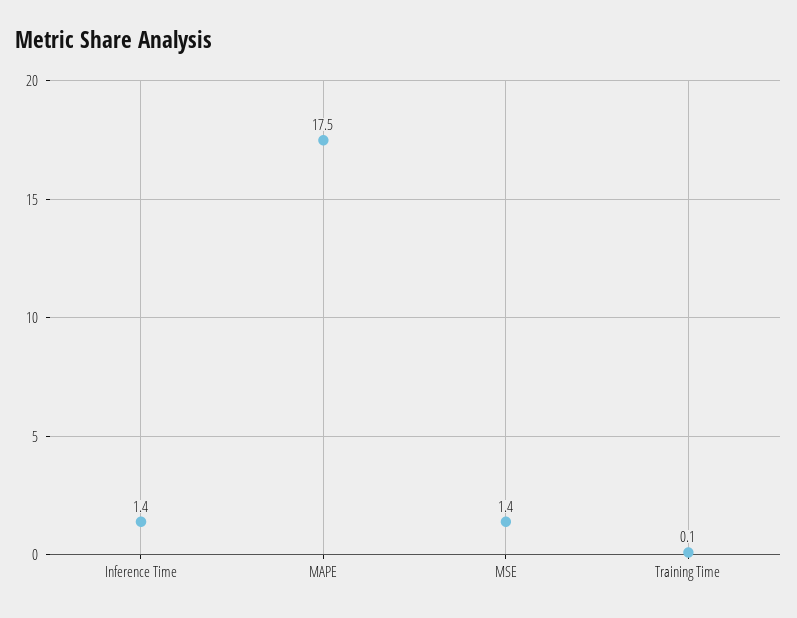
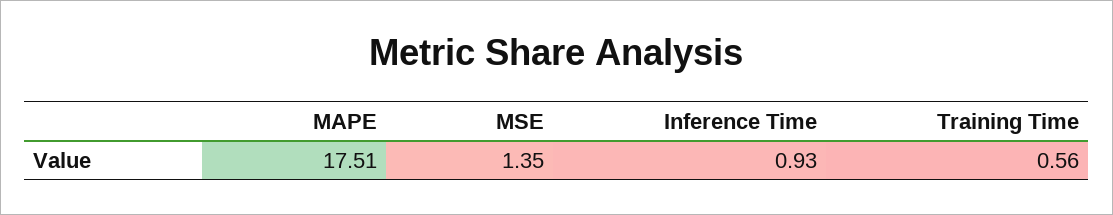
Inference Time: 1.4 -> 0.93
Training Time: 0.1 -> 0.56

